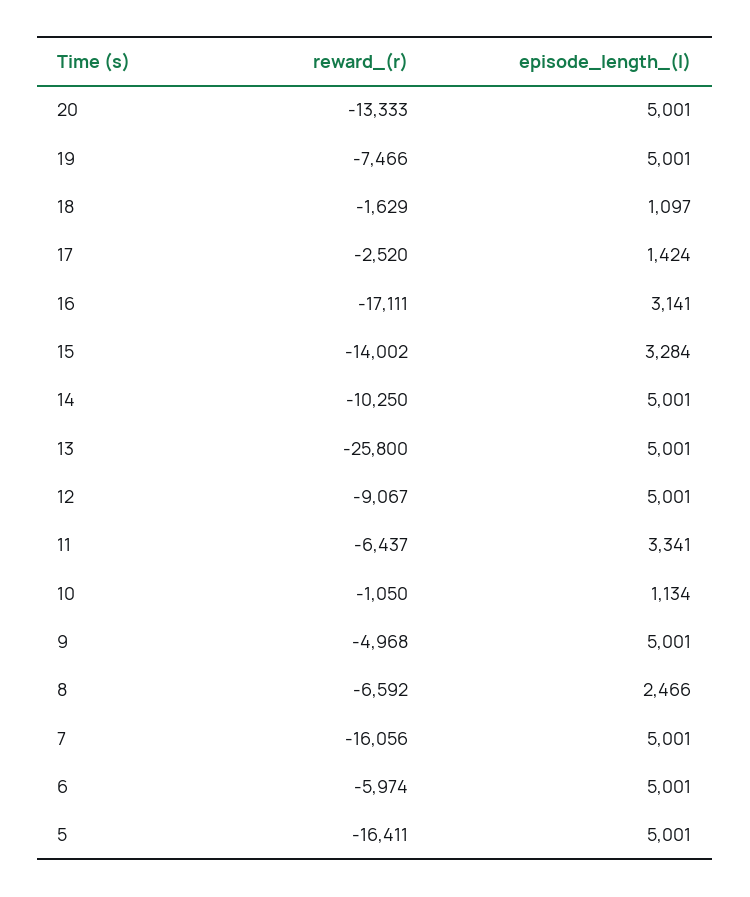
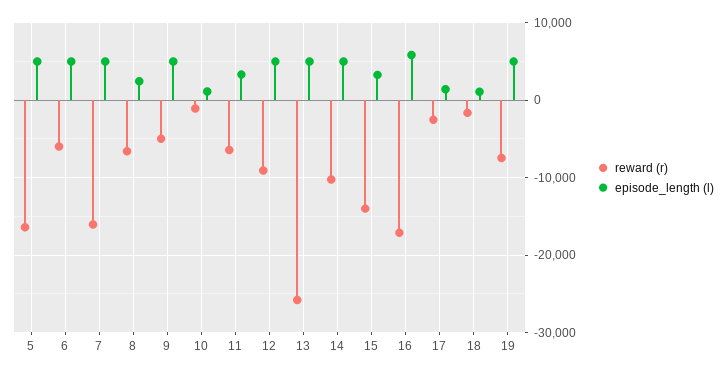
reward_(r), 20: -13333 -> none
episode_length_(l), 20: 5001 -> none
episode_length_(l), 16: 3141 -> 6000

